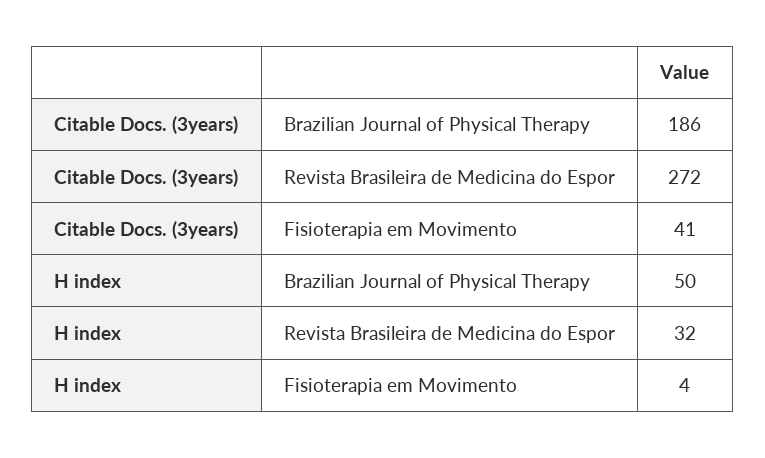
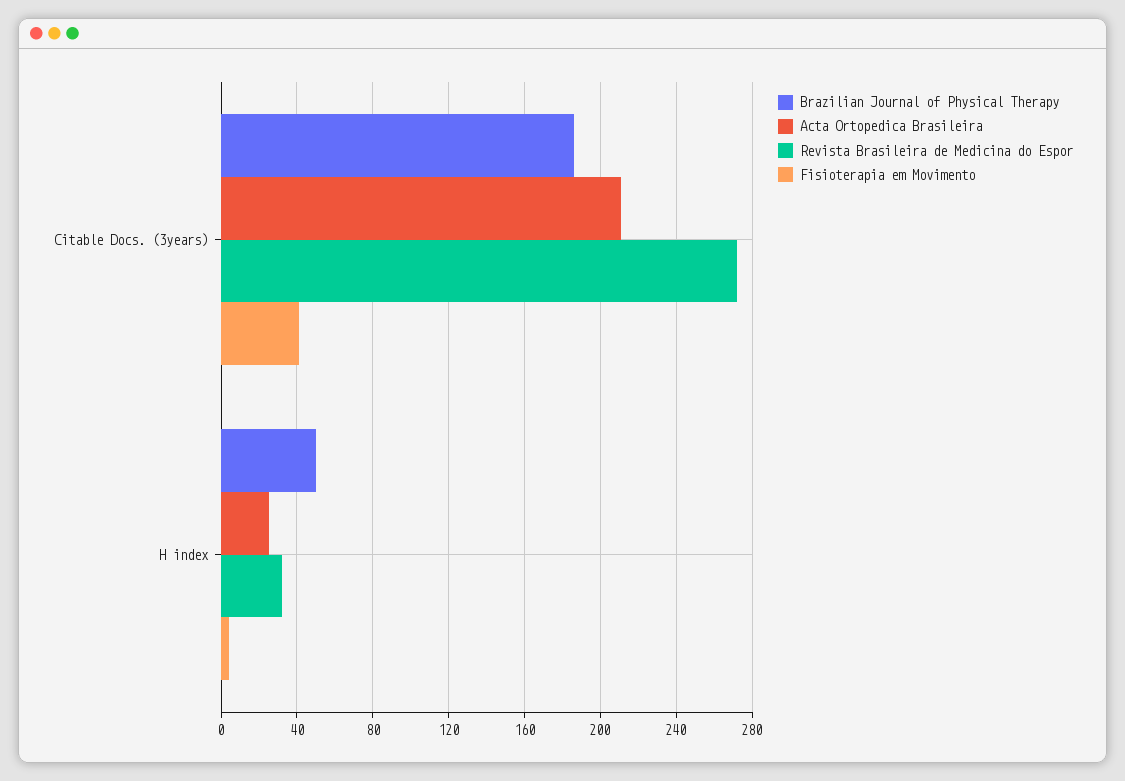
Acta Ortopedica Brasileira, Citable Docs. (3years): none -> 210
Acta Ortopedica Brasileira, H index: none -> 25

